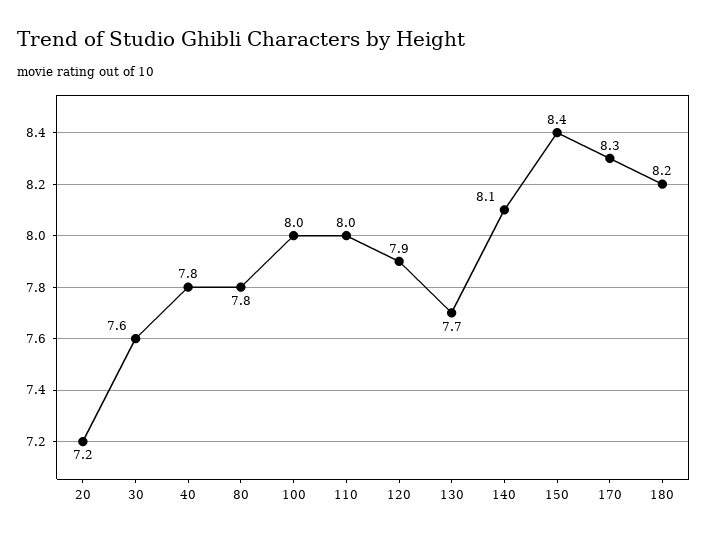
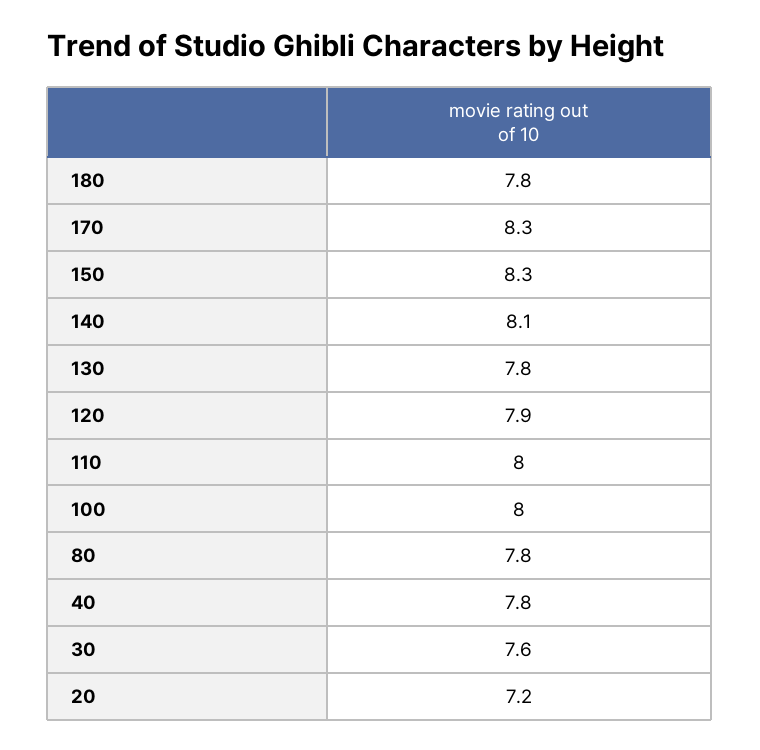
130: 7.7 -> 7.8
150: 8.4 -> 8.3
180: 8.2 -> 7.8

